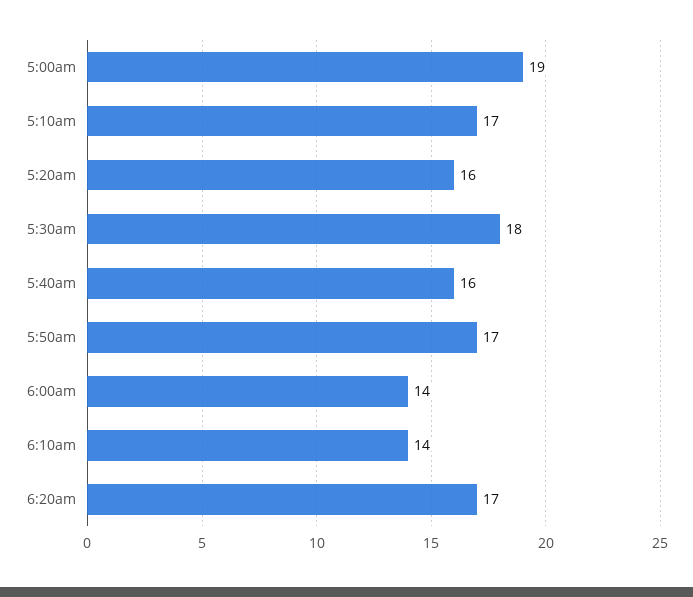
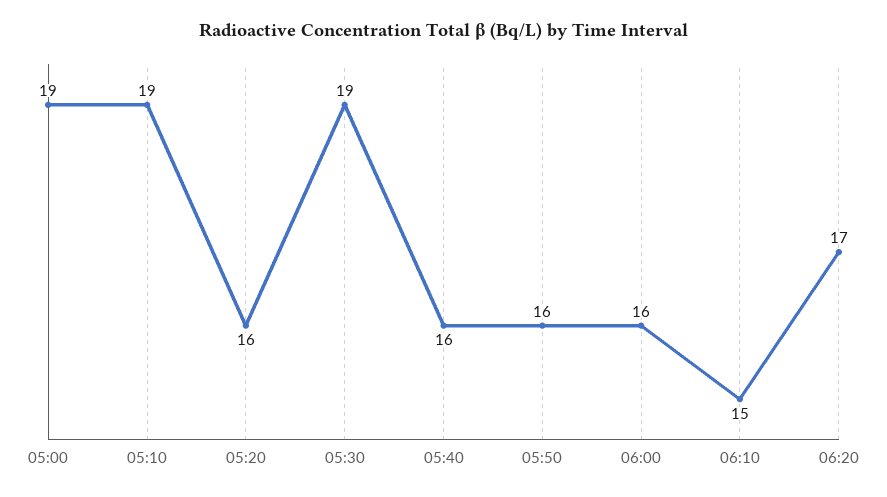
5:10am: 17 -> 19
5:30am: 18 -> 19
5:50am: 17 -> 16
6:00am: 14 -> 16
6:10am: 14 -> 15

